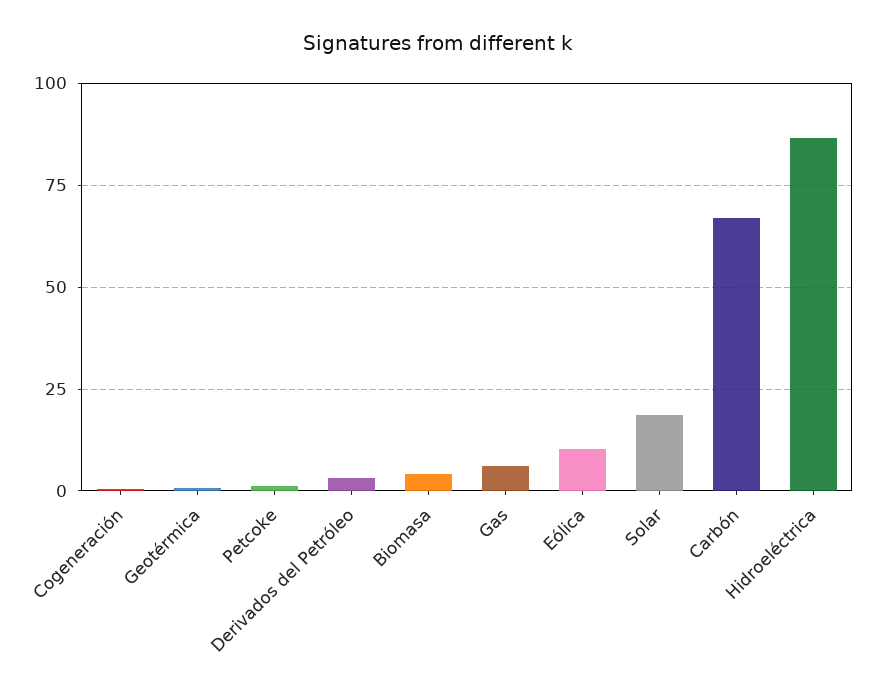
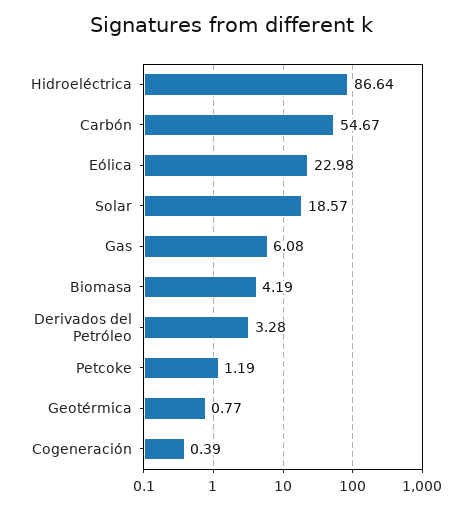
Eólica: 10 -> 22.98
Carbón: 67.5 -> 54.67

